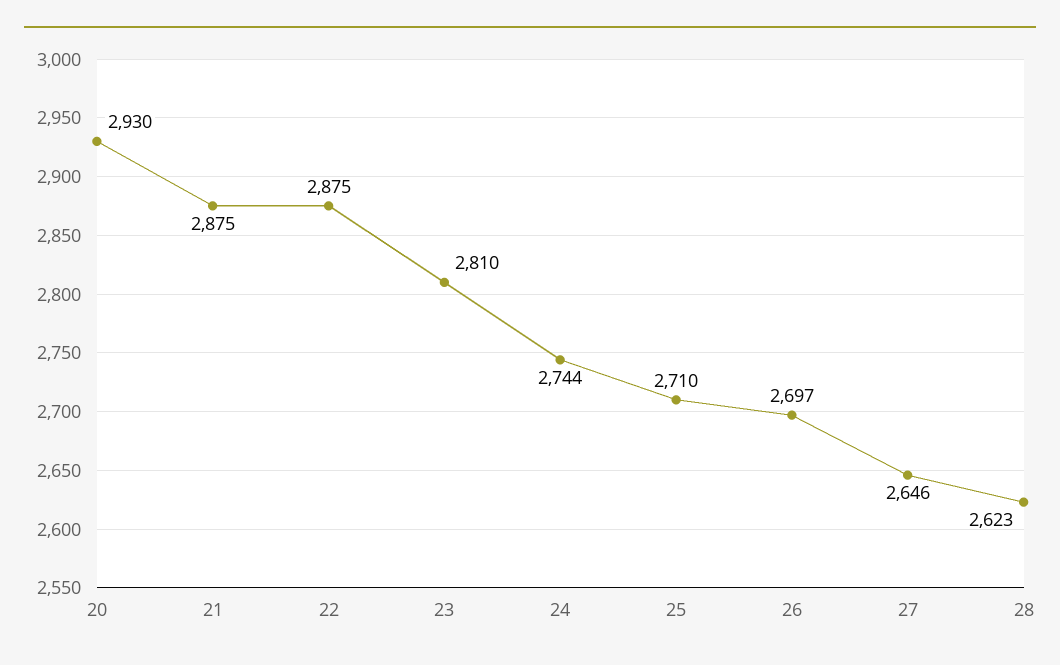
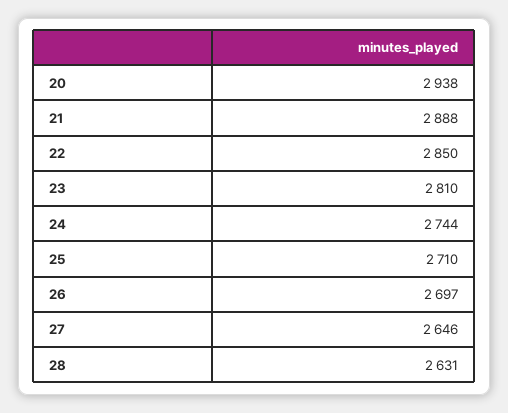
20: 2930 -> 2938
21: 2875 -> 2888
22: 2875 -> 2850
28: 2623 -> 2631

